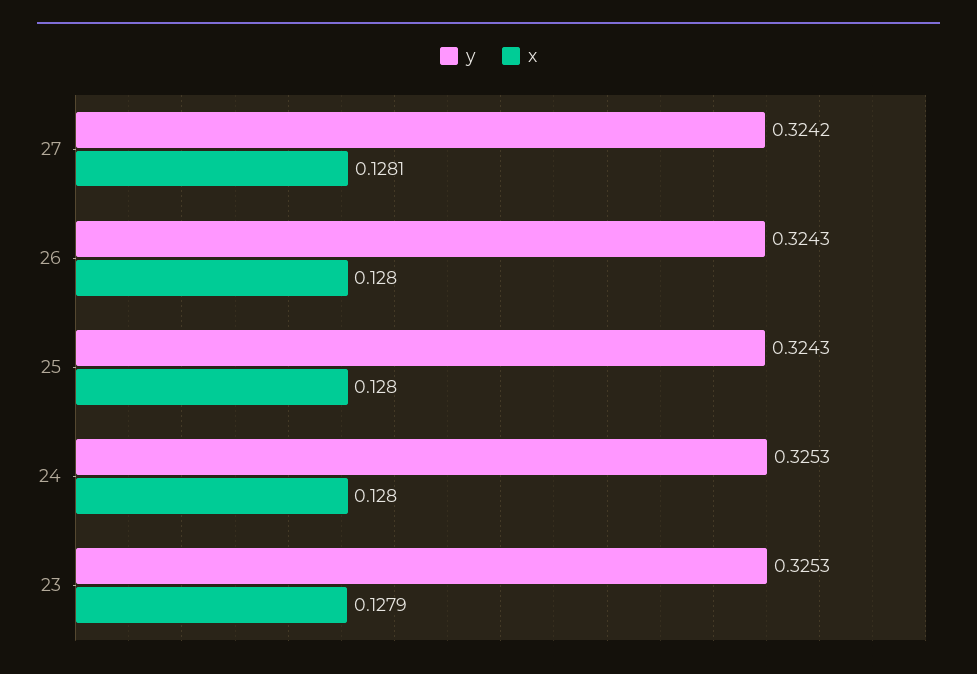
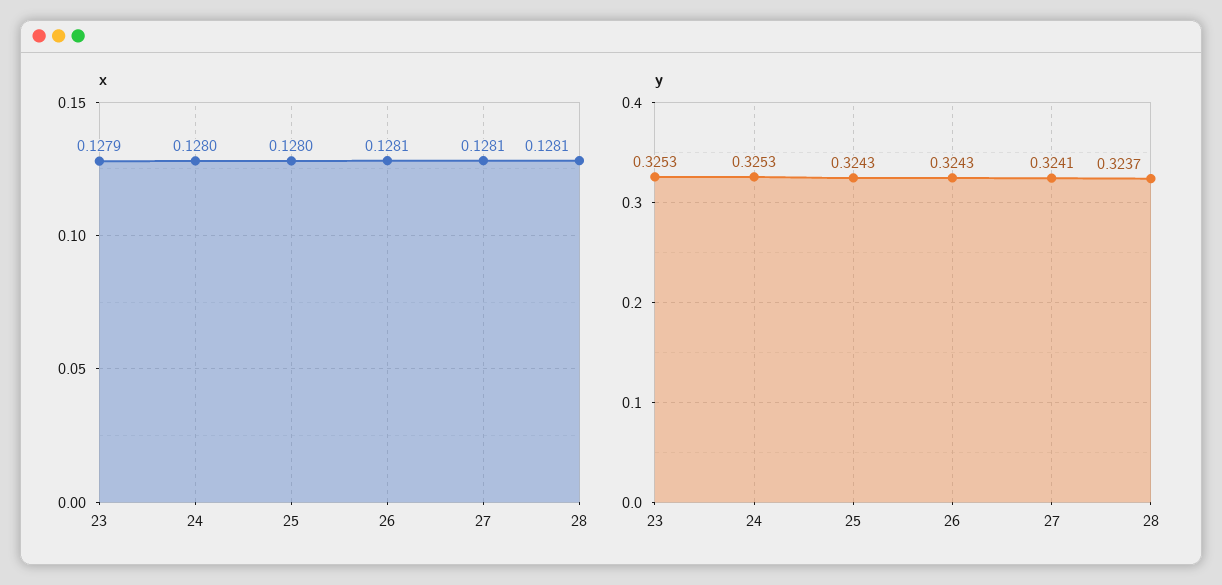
y, 27: 0.3242 -> 0.3241
x, 26: 0.128 -> 0.1281
x, 28: none -> 0.1281
y, 28: none -> 0.3237

